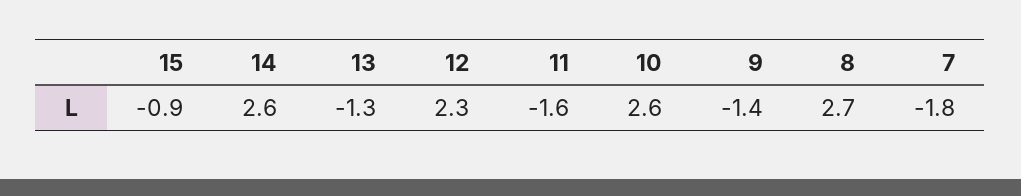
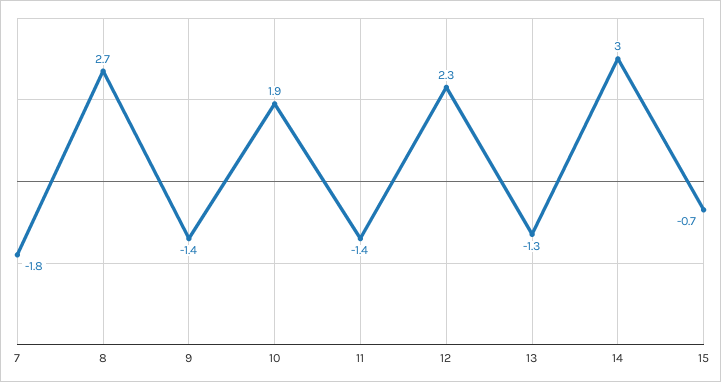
15: -0.9 -> -0.7
14: 2.6 -> 3
11: -1.6 -> -1.4
10: 2.6 -> 1.9

